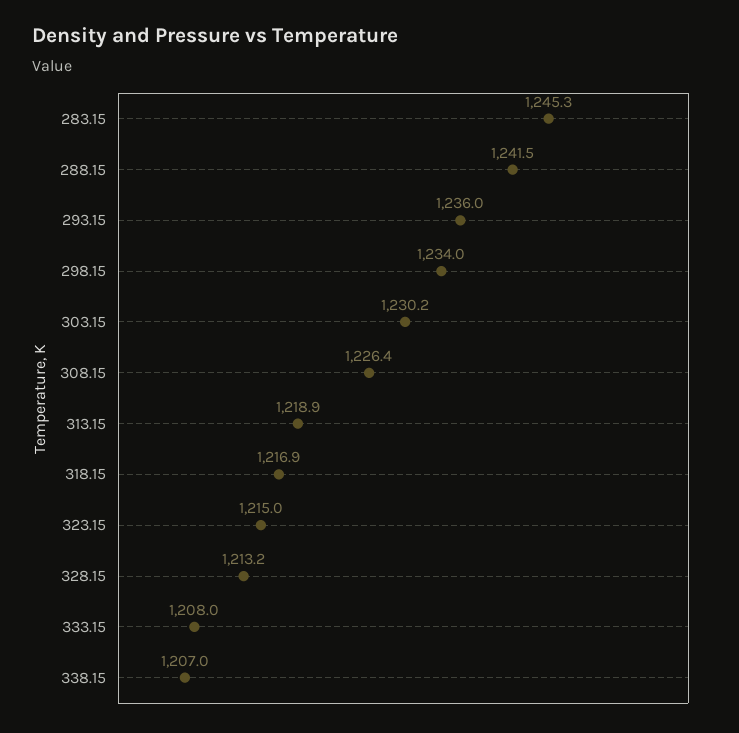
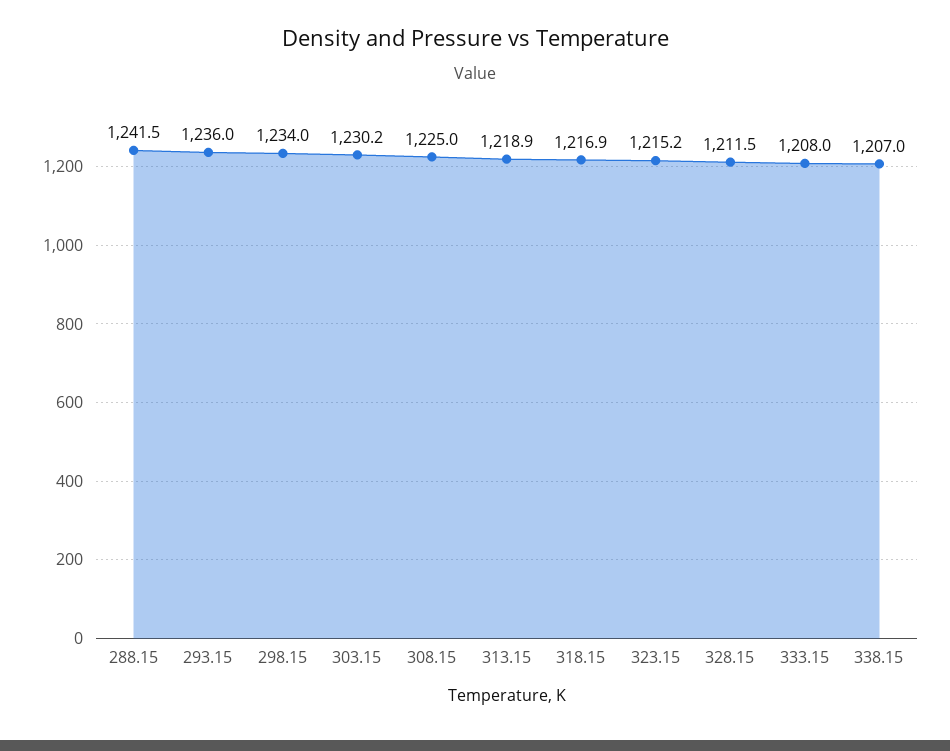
283.15: 1245.3 -> none
308.15: 1226.4 -> 1225
323.15: 1215 -> 1215.2
328.15: 1213.2 -> 1211.5

